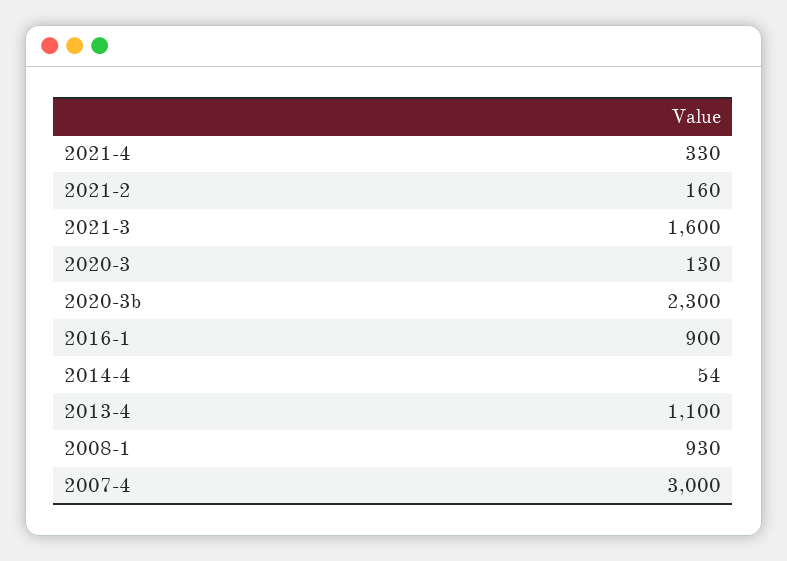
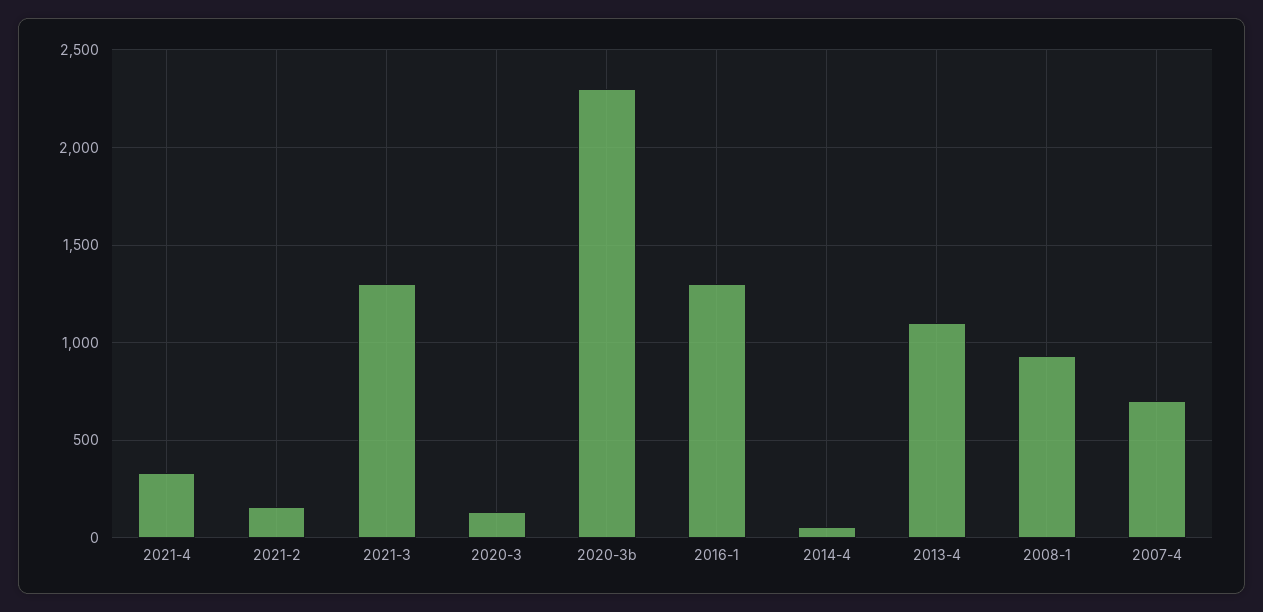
2021-3: 1600 -> 1300
2016-1: 900 -> 1300
2007-4: 3000 -> 700

